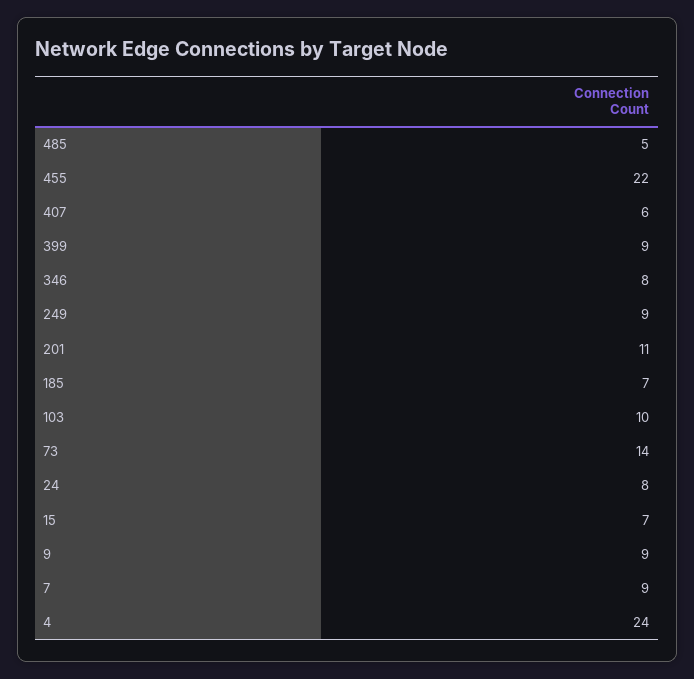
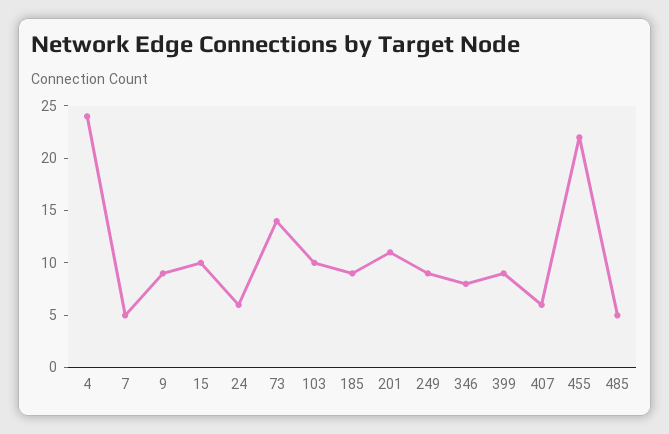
185: 7 -> 9
24: 8 -> 6
15: 7 -> 10
7: 9 -> 5

